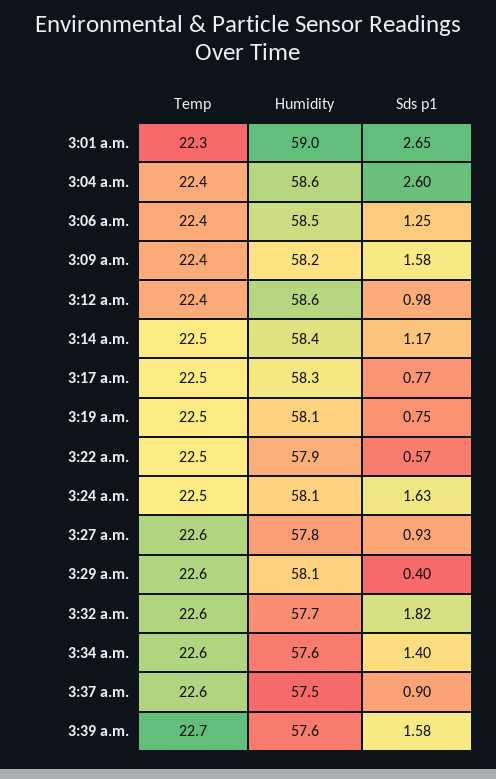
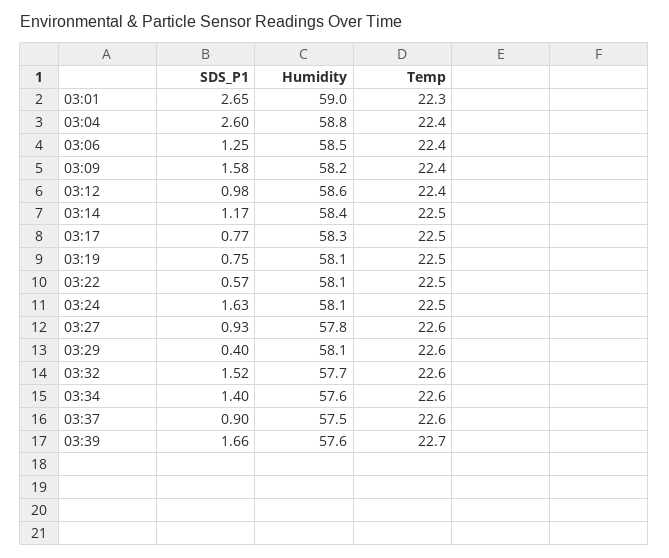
Humidity, 3:04 a.m.: 58.6 -> 58.8
Humidity, 3:22 a.m.: 57.9 -> 58.1
Sds p1, 3:32 a.m.: 1.82 -> 1.52
Sds p1, 3:39 a.m.: 1.58 -> 1.66

